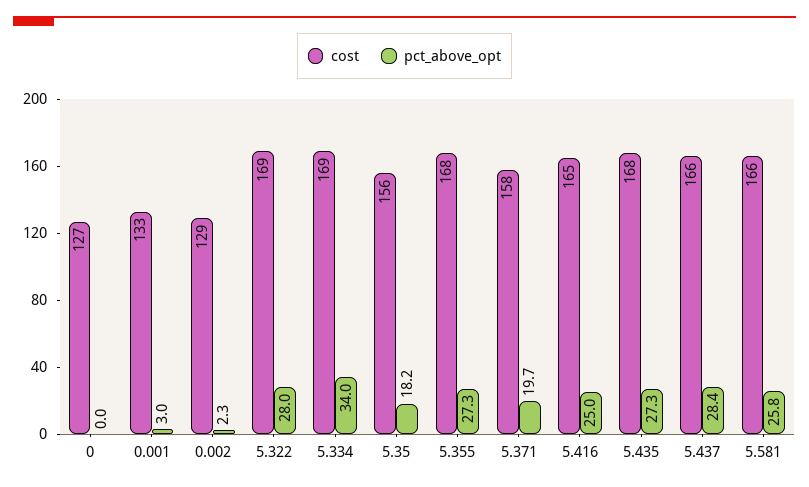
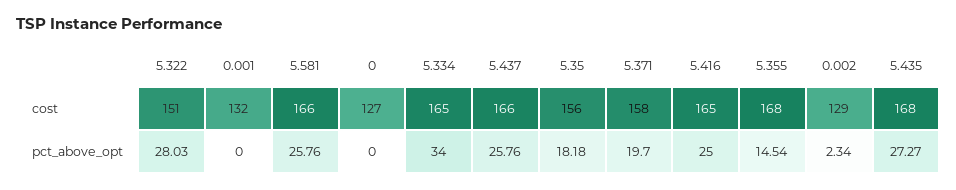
cost, 0.001: 133 -> 132
pct_above_opt, 0.001: 3 -> 0
cost, 5.322: 169 -> 151
cost, 5.334: 169 -> 165
pct_above_opt, 5.355: 27.3 -> 14.54
pct_above_opt, 5.437: 28.4 -> 25.76

